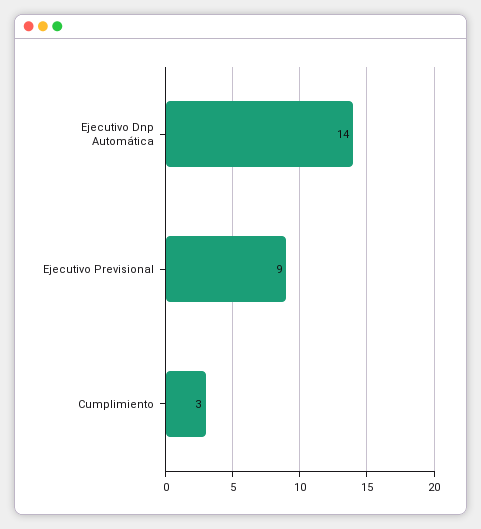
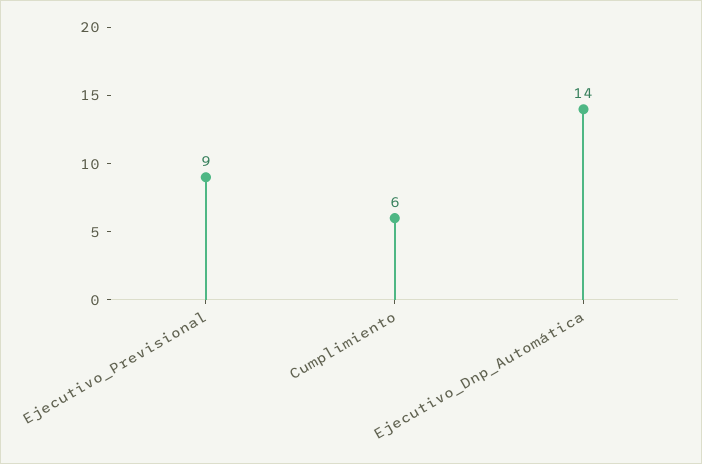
Cumplimiento: 3 -> 6

